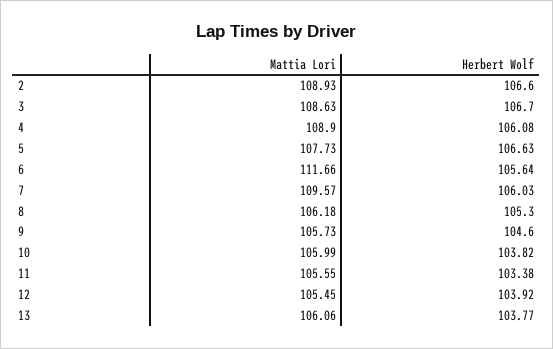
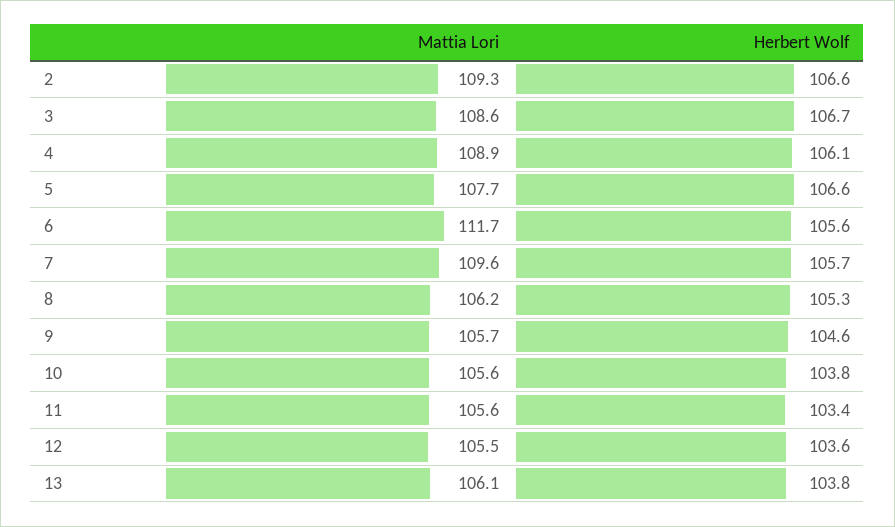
Mattia Lori, 2: 108.93 -> 109.3
Herbert Wolf, 7: 106.03 -> 105.7
Mattia Lori, 10: 105.99 -> 105.6
Herbert Wolf, 12: 103.92 -> 103.6

